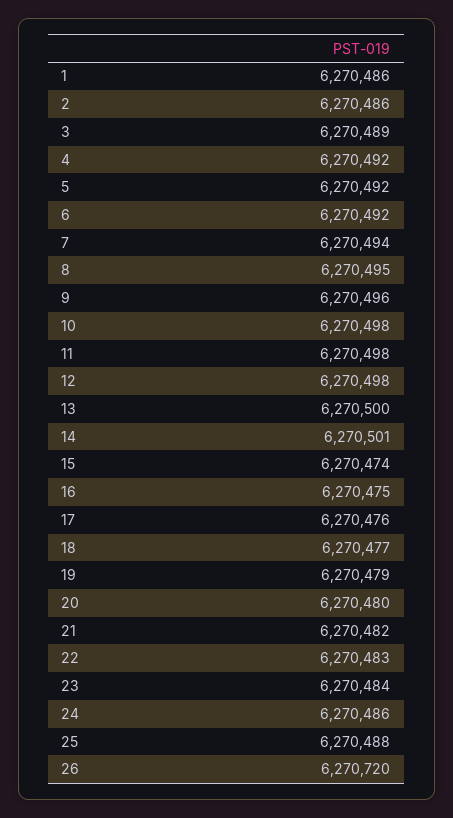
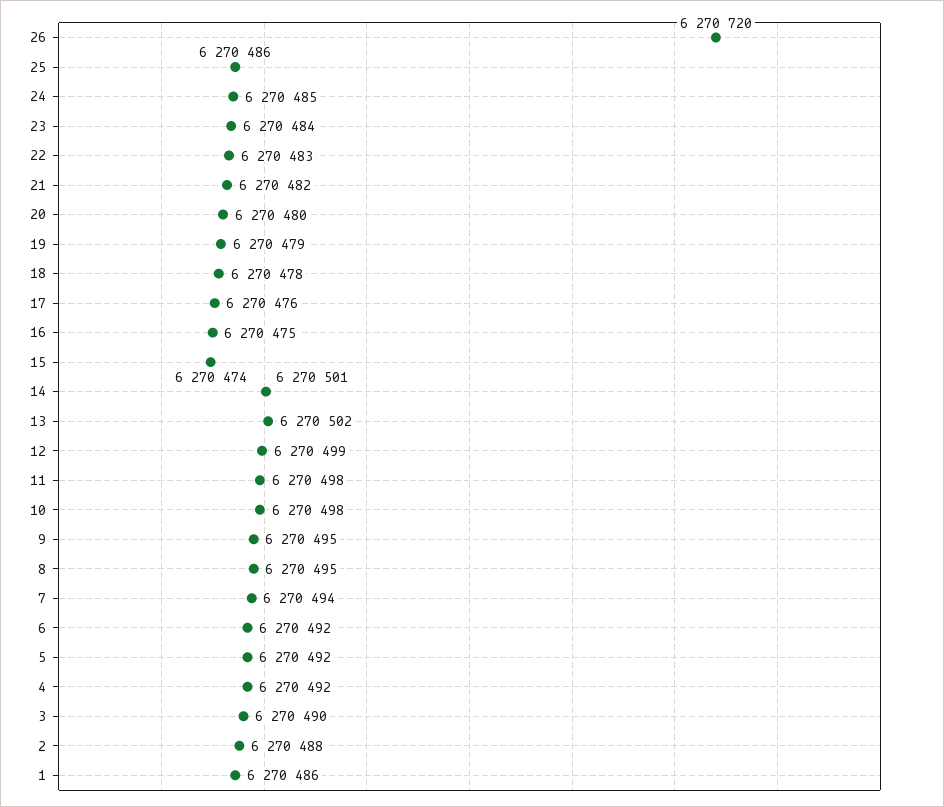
2: 6270486 -> 6270488
3: 6270489 -> 6270490
9: 6270496 -> 6270495
12: 6270498 -> 6270499
13: 6270500 -> 6270502
18: 6270477 -> 6270478
24: 6270486 -> 6270485
25: 6270488 -> 6270486

